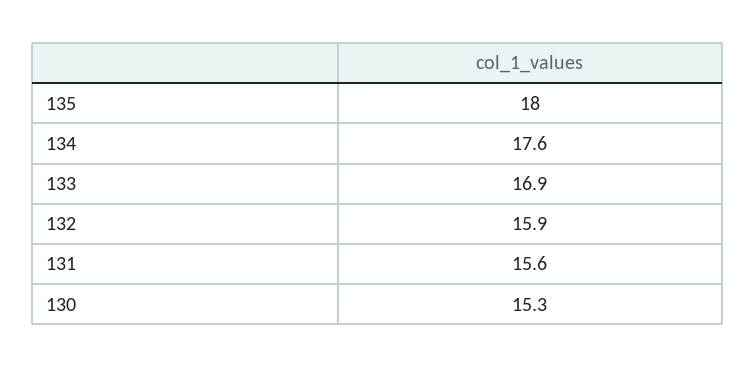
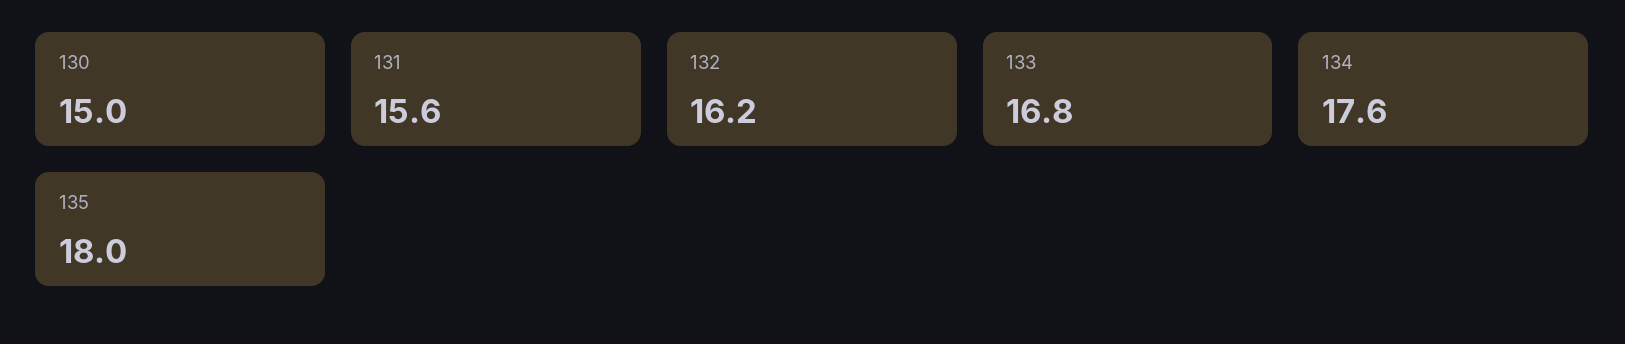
133: 16.9 -> 16.8
132: 15.9 -> 16.2
130: 15.3 -> 15

